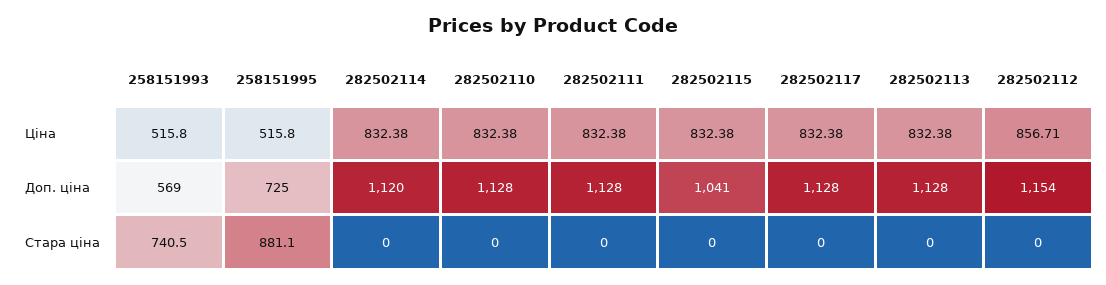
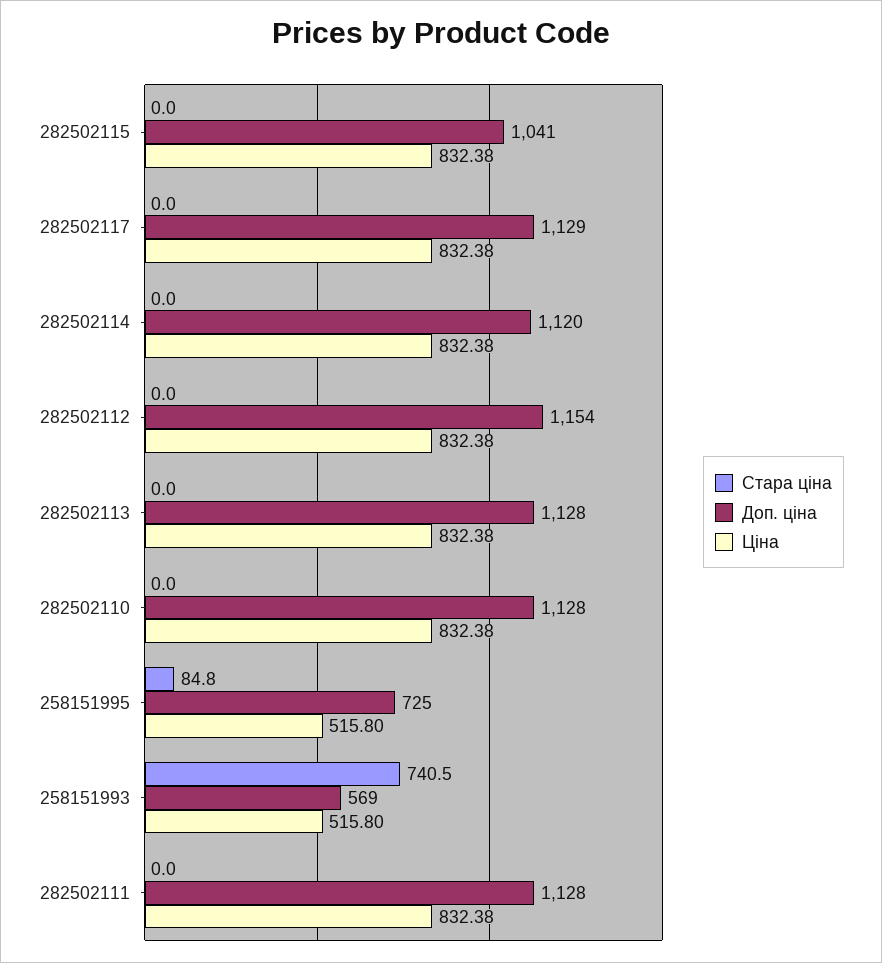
Ціна, 282502112: 856.71 -> 832.38
Доп. ціна, 282502117: 1128 -> 1129
Стара ціна, 258151995: 881.1 -> 84.8

